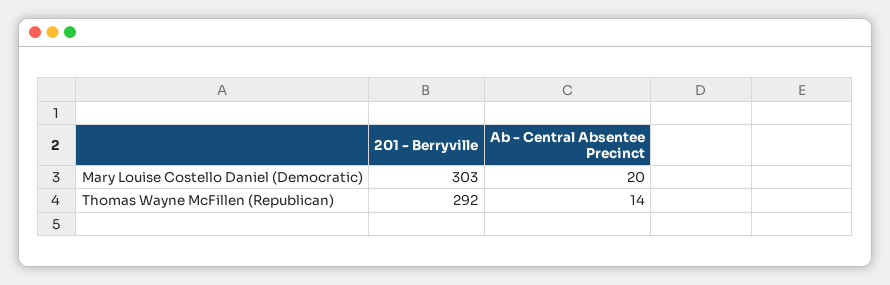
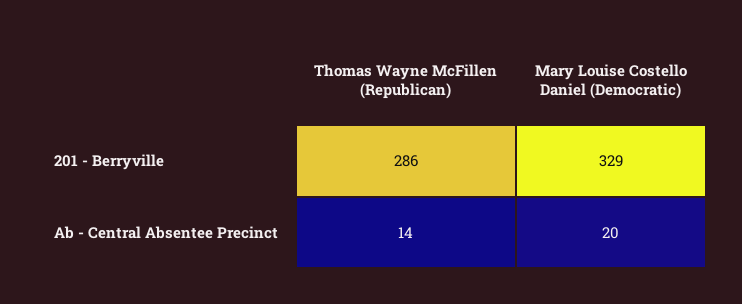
201 - Berryville, Mary Louise Costello Daniel (Democratic): 303 -> 329
201 - Berryville, Thomas Wayne McFillen (Republican): 292 -> 286

